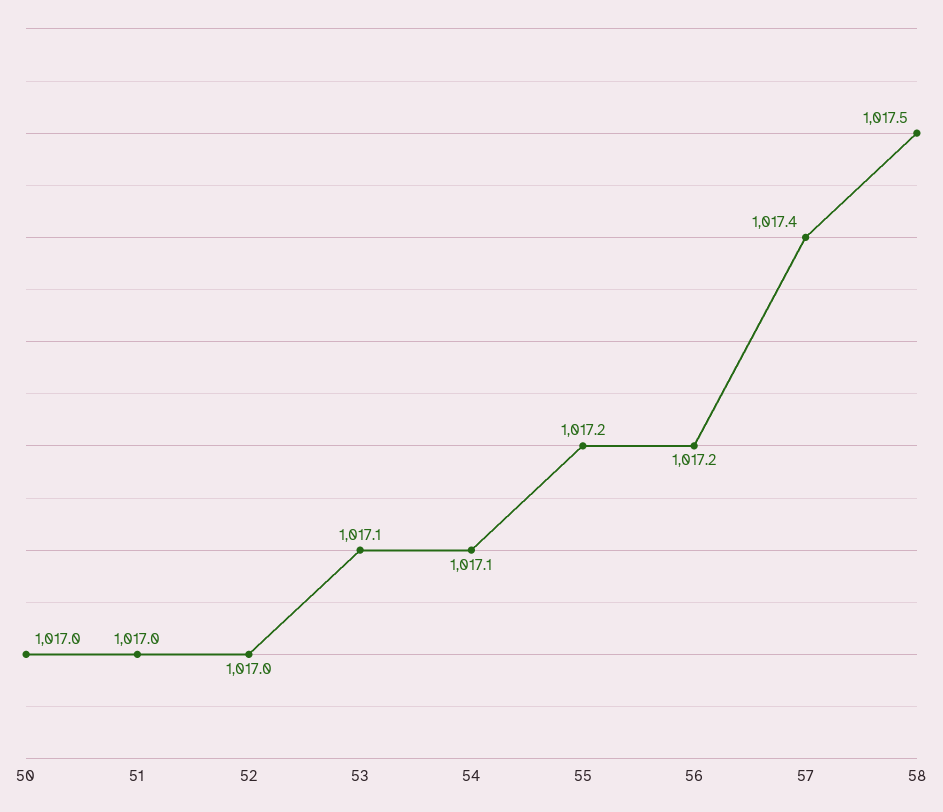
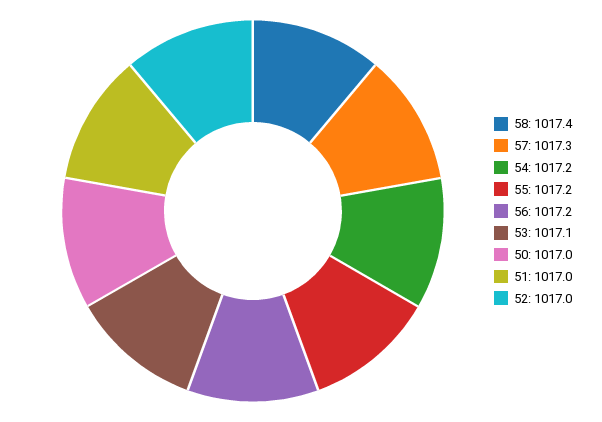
54: 1017.1 -> 1017.2
57: 1017.4 -> 1017.3
58: 1017.5 -> 1017.4

